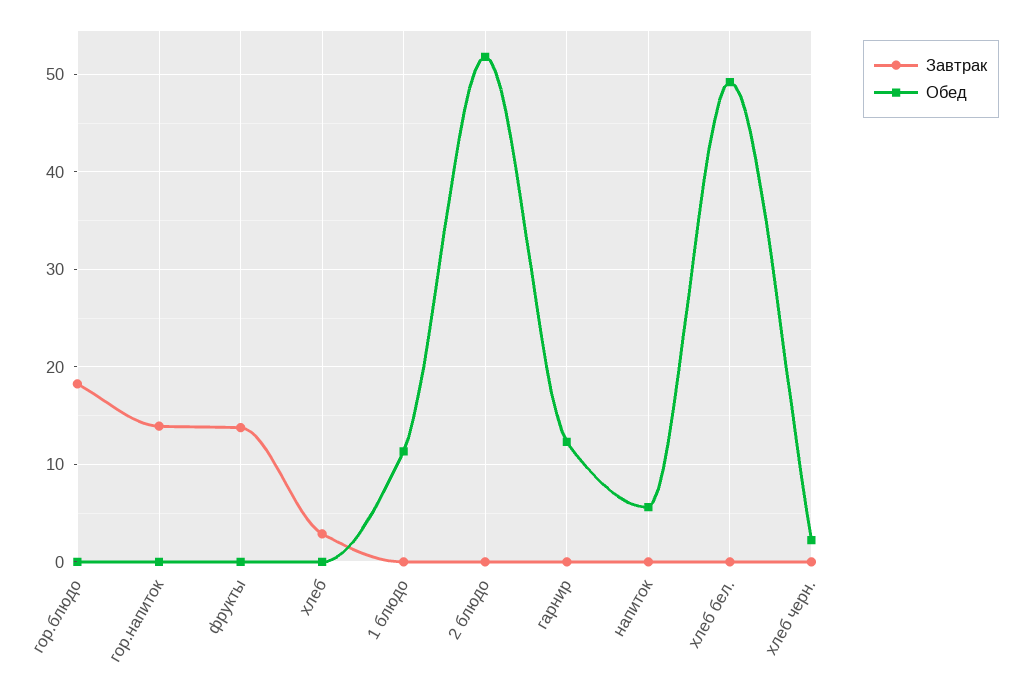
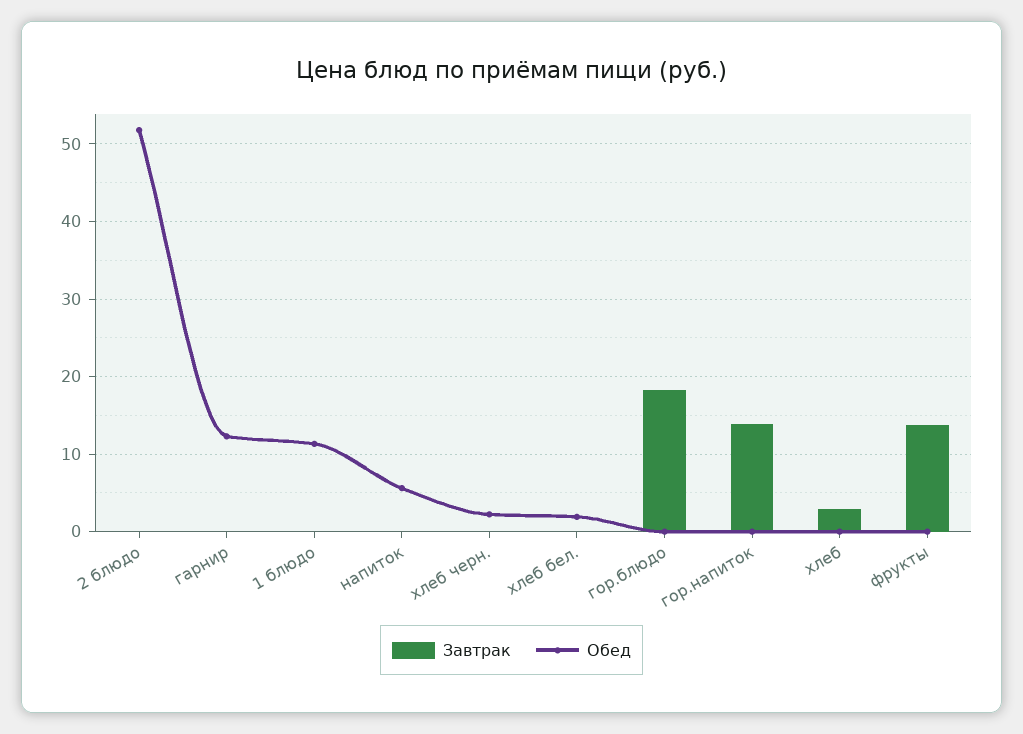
Обед, хлеб бел.: 49 -> 2

